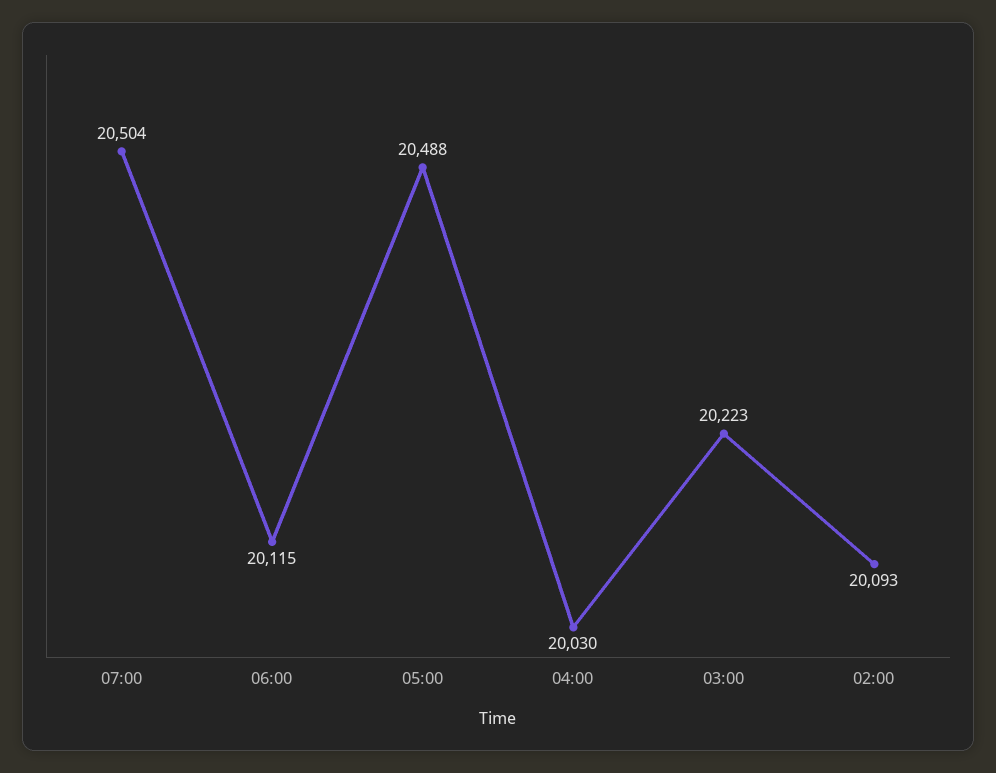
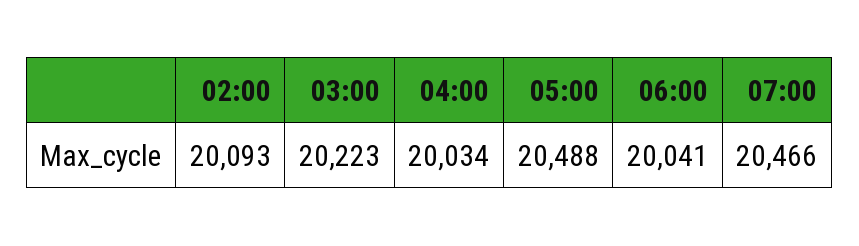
07:00: 20504 -> 20466
06:00: 20115 -> 20041
04:00: 20030 -> 20034

